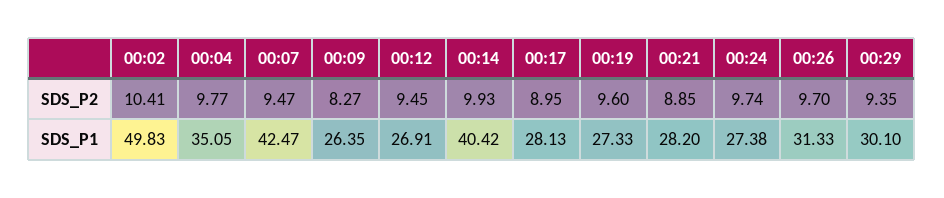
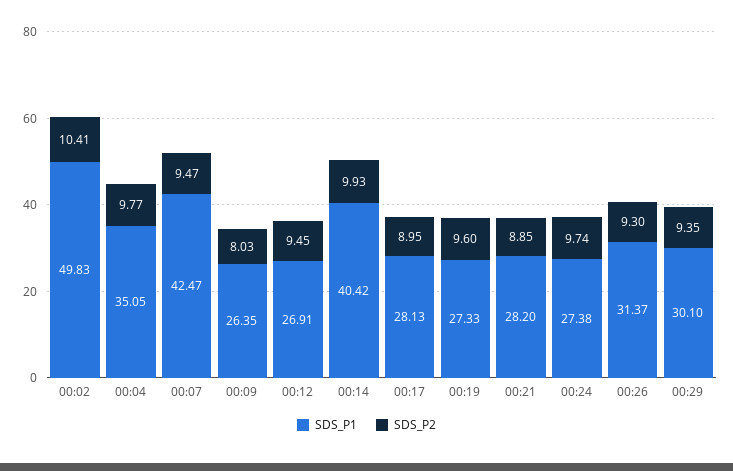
SDS_P2, 00:09: 8.27 -> 8.03
SDS_P2, 00:26: 9.7 -> 9.3
SDS_P1, 00:26: 31.33 -> 31.37

